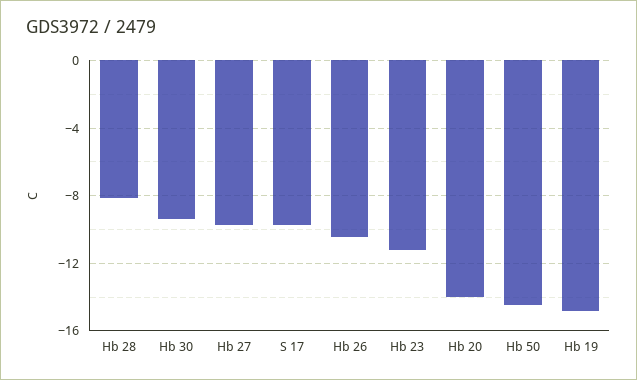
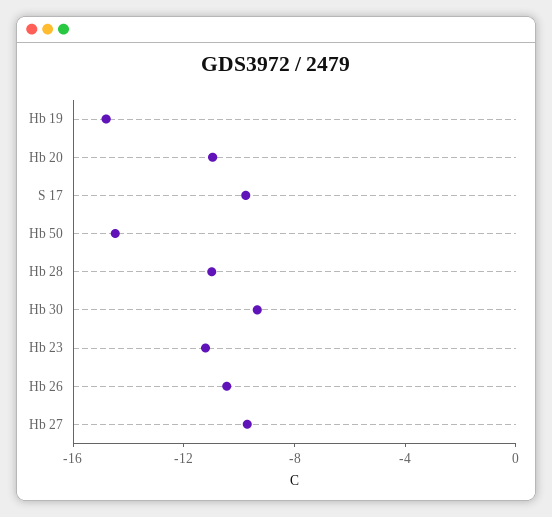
Hb 28: -8 -> -11
Hb 20: -14 -> -11

